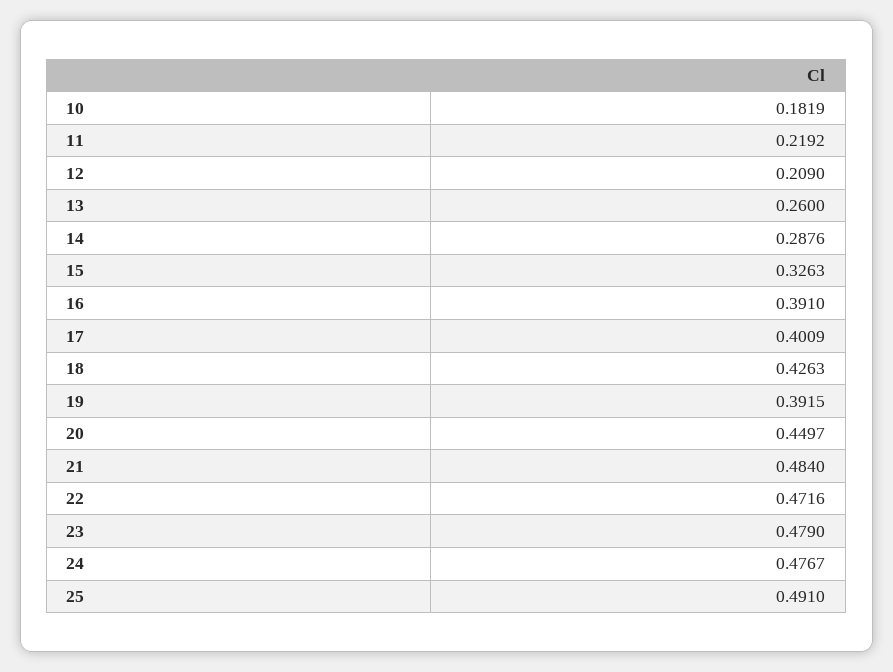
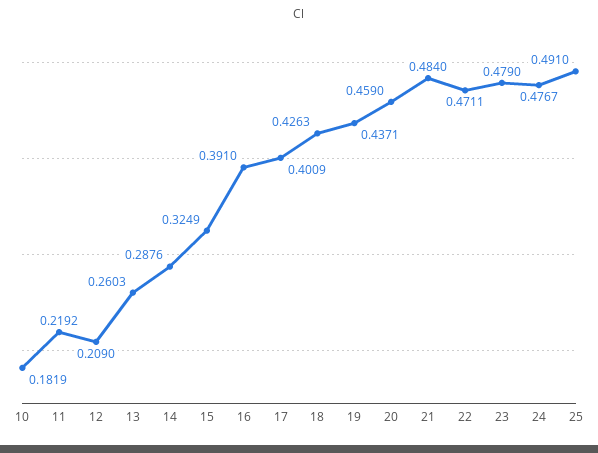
13: 0.26 -> 0.2603
15: 0.3263 -> 0.3249
19: 0.3915 -> 0.4371
20: 0.4497 -> 0.459
22: 0.4716 -> 0.4711

